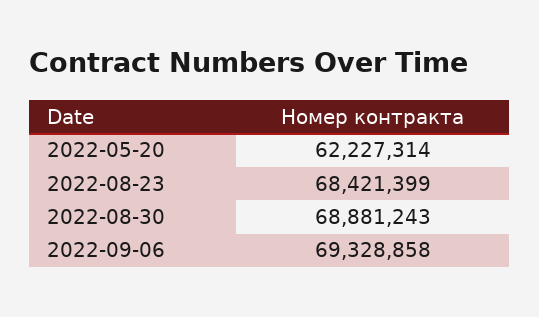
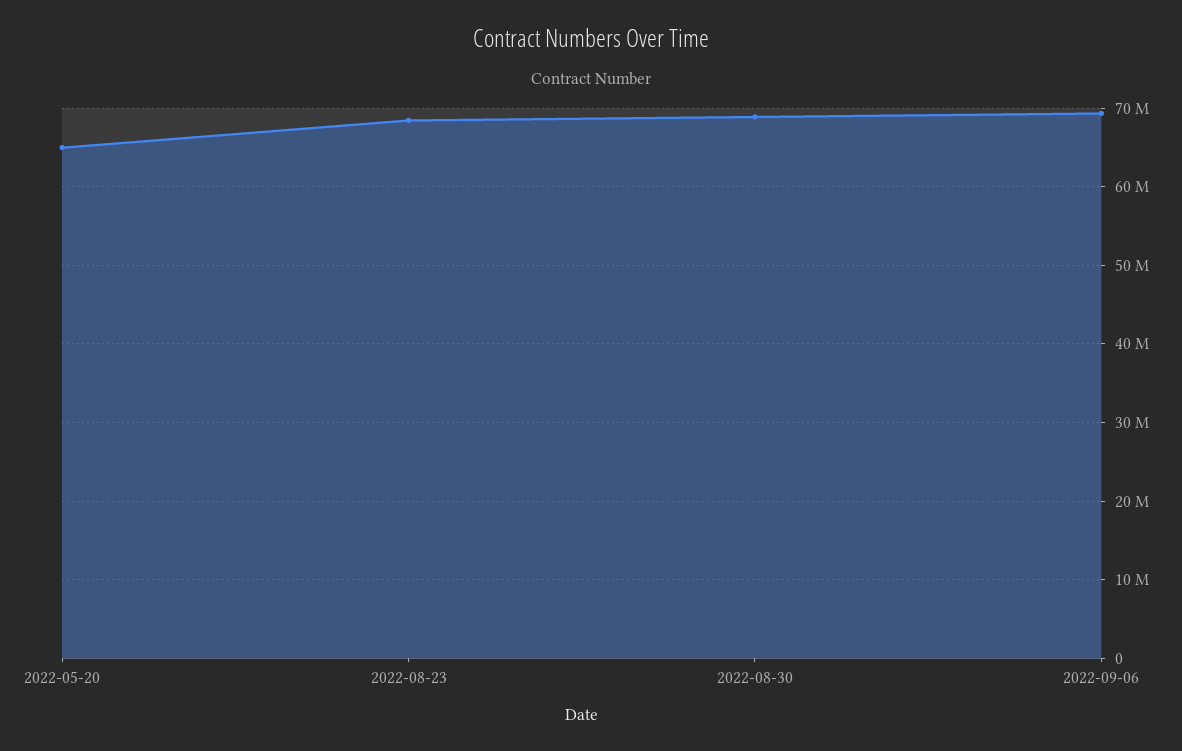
2022-05-20: 62227314 -> 65000000

